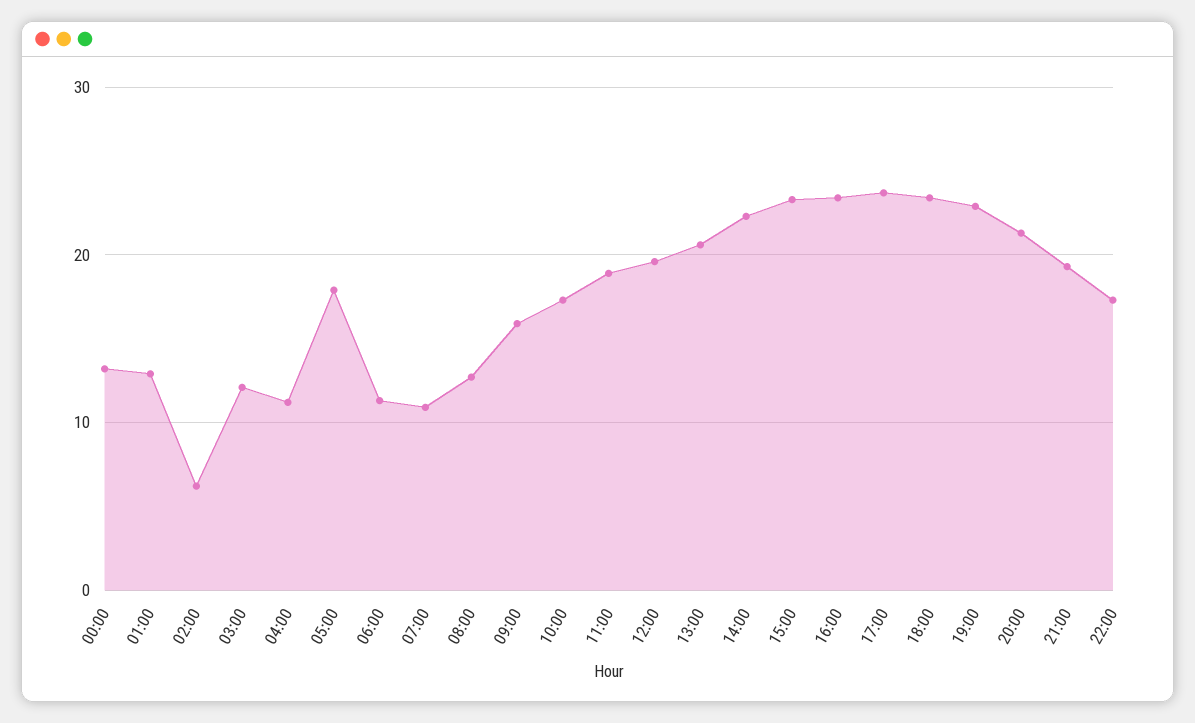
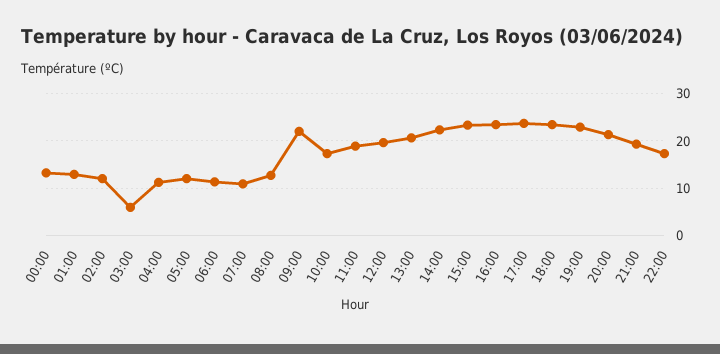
02:00: 6 -> 12
03:00: 12 -> 6
05:00: 18 -> 12
09:00: 16 -> 22

